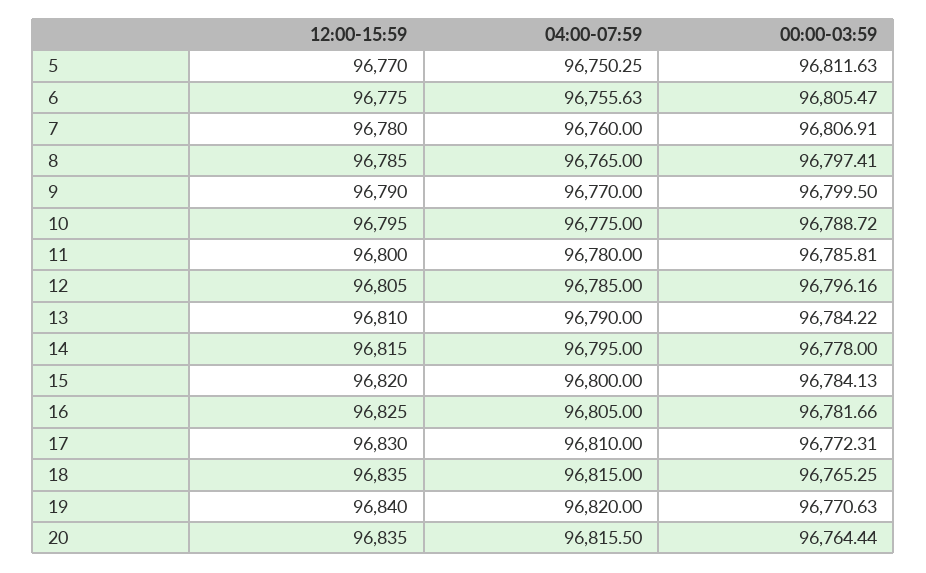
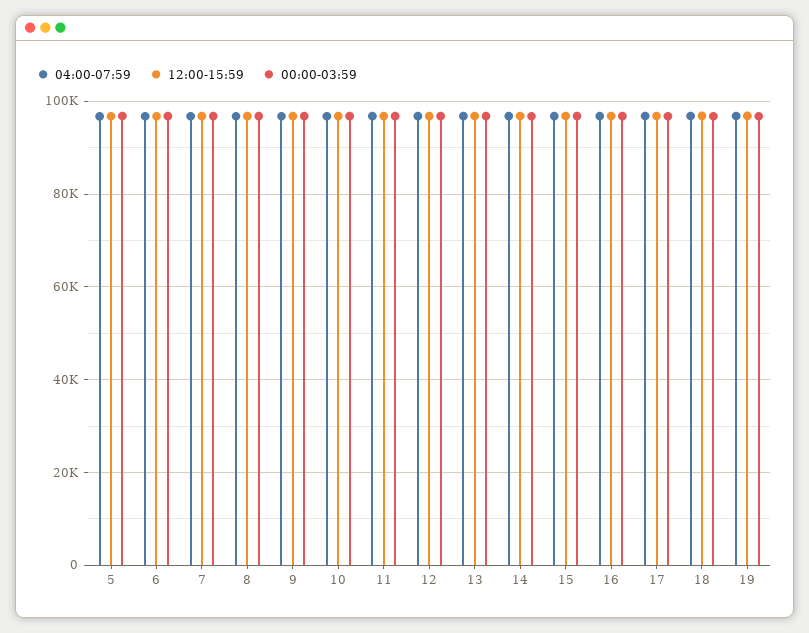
12:00-15:59, 20: 96835 -> none
04:00-07:59, 20: 96815.5 -> none
00:00-03:59, 20: 96764.44 -> none

